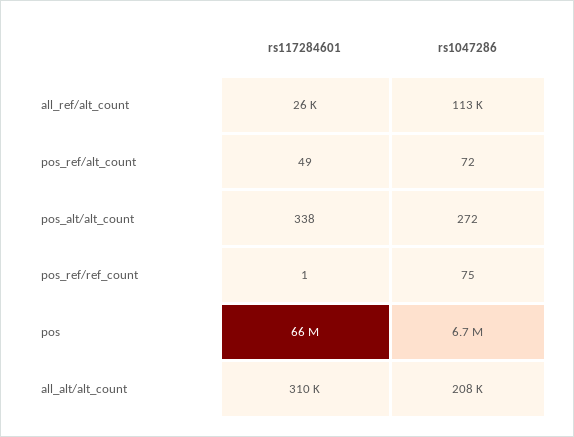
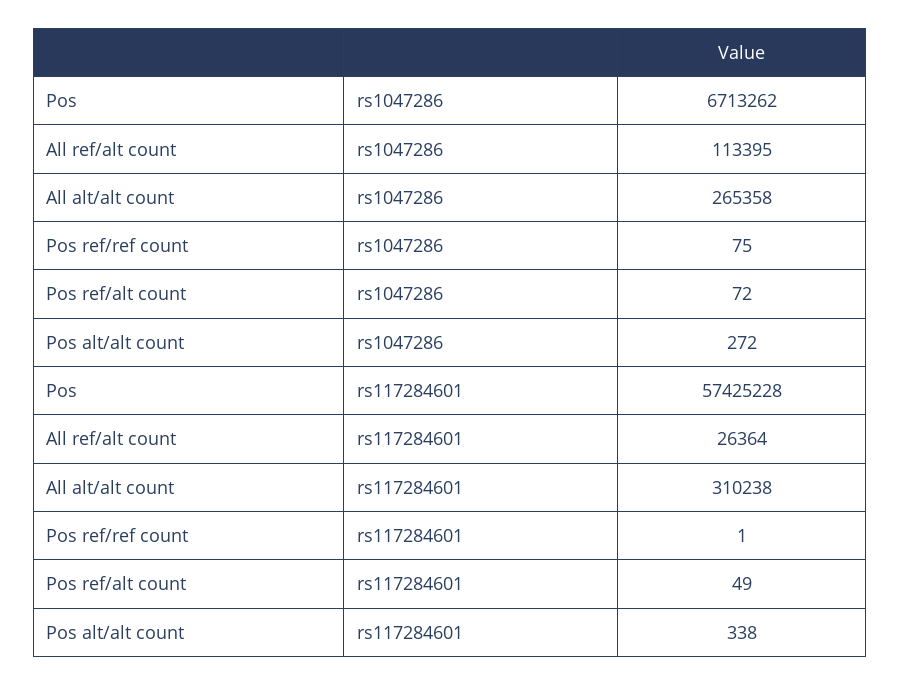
rs117284601, pos: 66000000 -> 57425228
rs1047286, all_alt/alt_count: 208000 -> 265358

